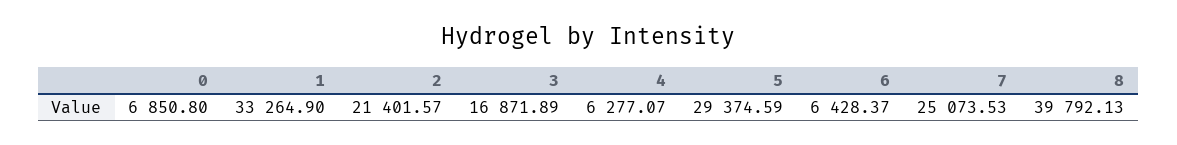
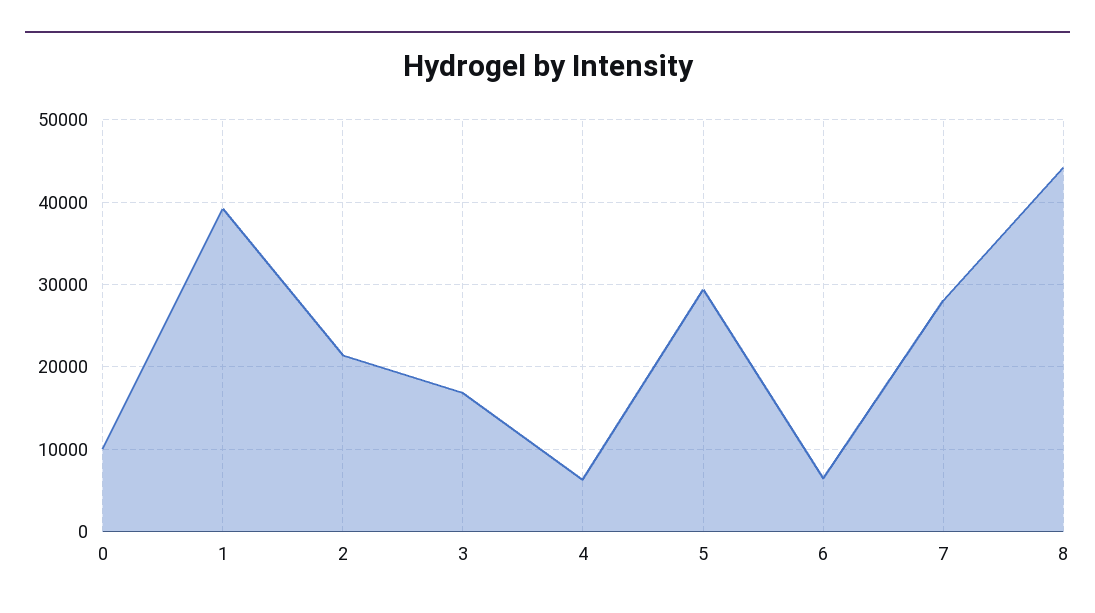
0: 6850.8 -> 10000
1: 33264.9 -> 39000
7: 25073.53 -> 28000
8: 39792.13 -> 44000

